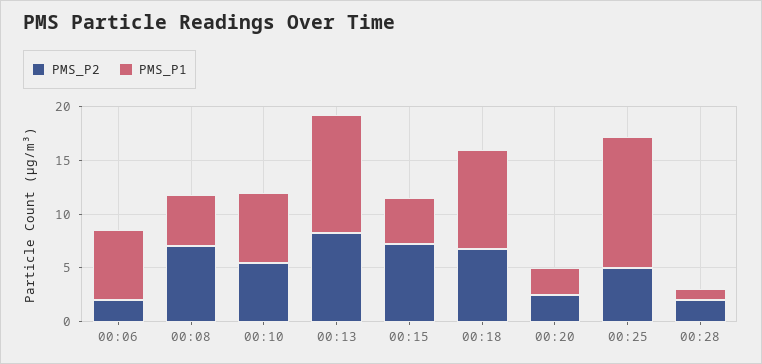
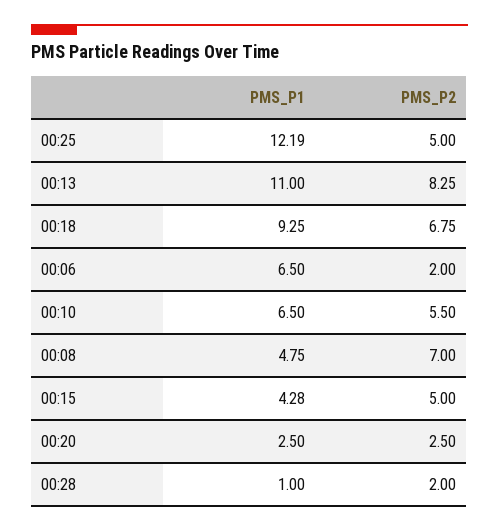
PMS_P2, 00:15: 7 -> 5

